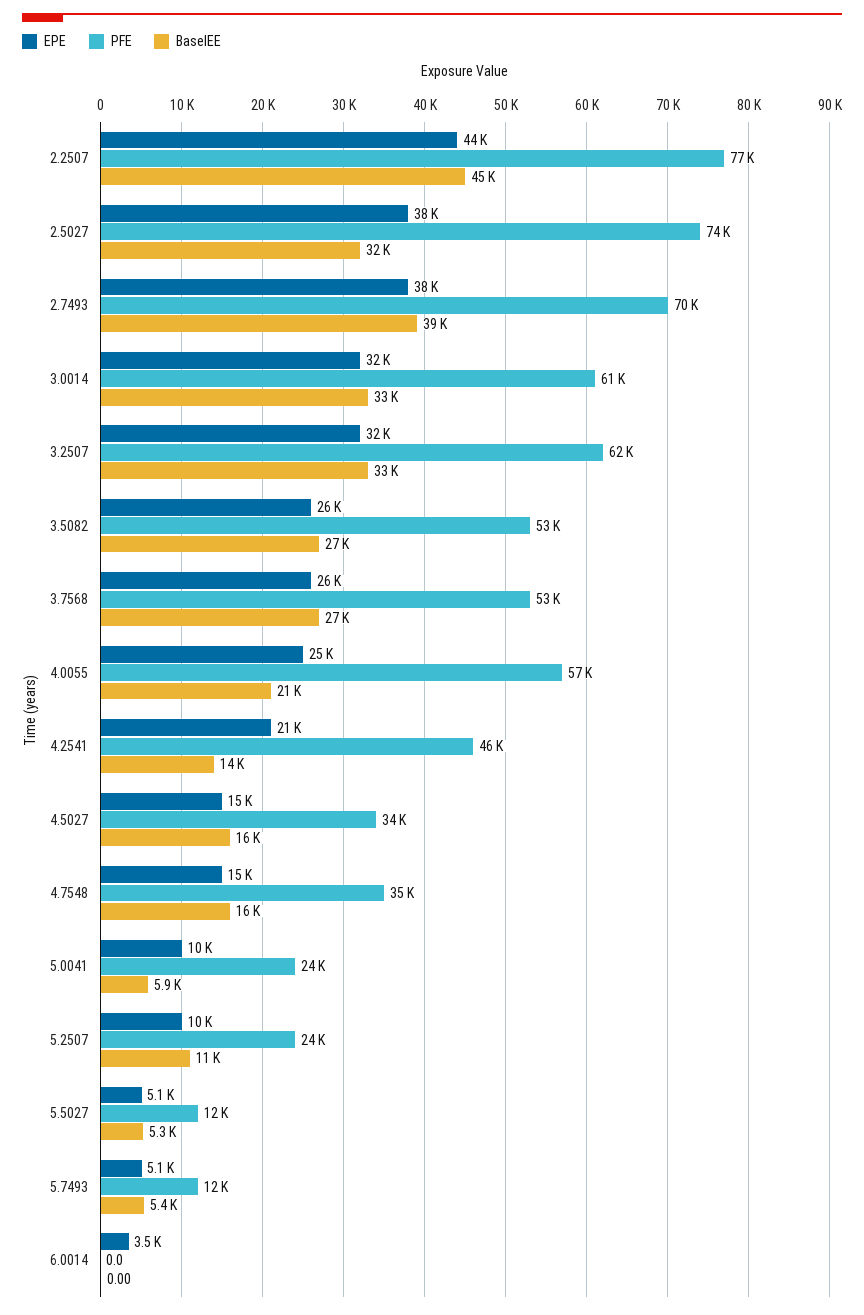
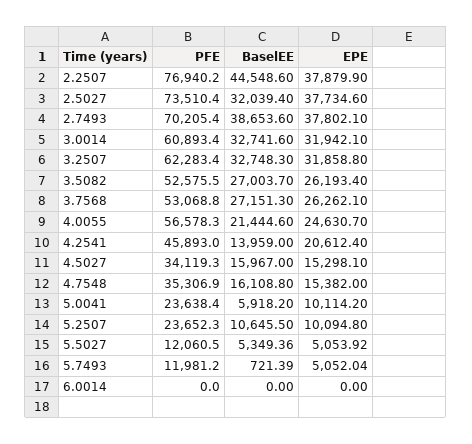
EPE, 2.2507: 44000 -> 37879.9
BaselEE, 5.7493: 5400 -> 721.39
EPE, 6.0014: 3500 -> 0

